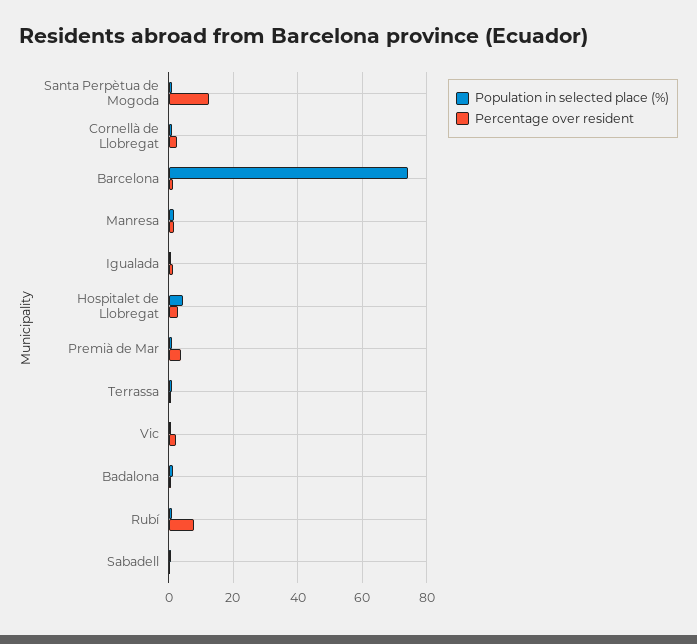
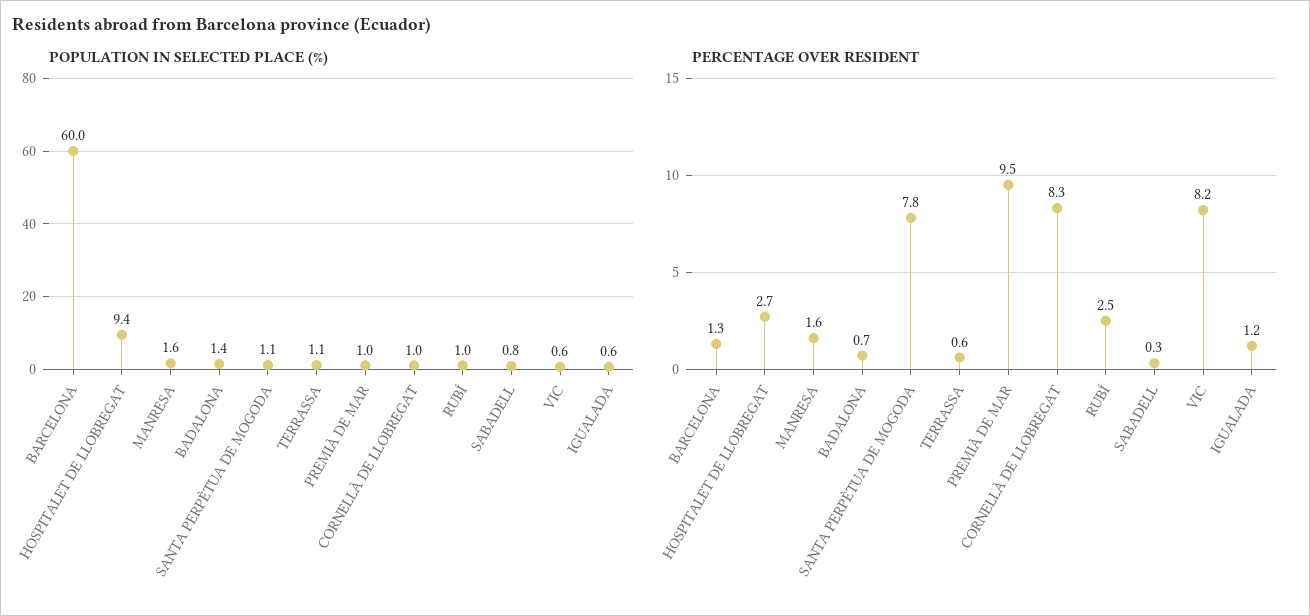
Percentage over resident, Santa Perpètua de Mogoda: 12 -> 7.8
Percentage over resident, Cornellà de Llobregat: 2 -> 8.3
Population in selected place (%), Barcelona: 74 -> 60
Population in selected place (%), Hospitalet de Llobregat: 4 -> 9.4
Percentage over resident, Premià de Mar: 4 -> 9.5
Percentage over resident, Vic: 2 -> 8.2
Percentage over resident, Rubí: 8 -> 2.5

